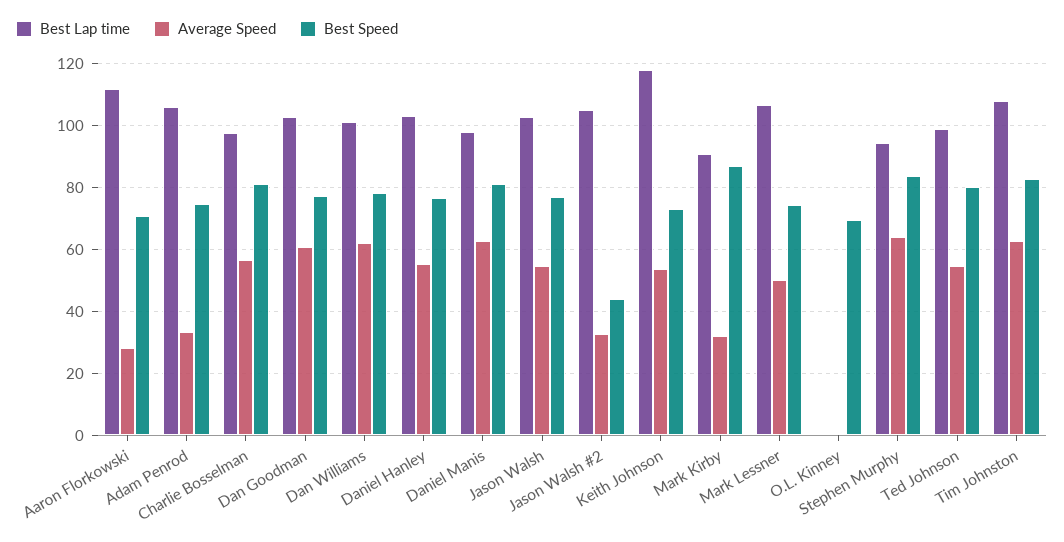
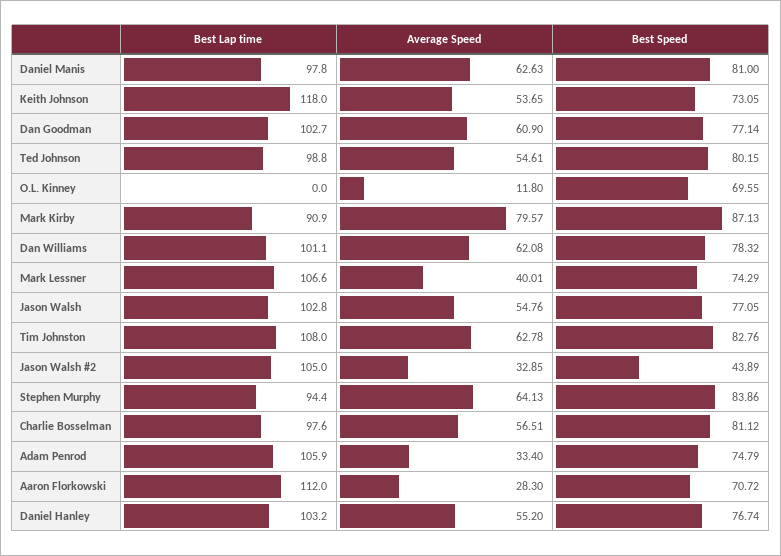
Average Speed, Mark Kirby: 32 -> 79.57
Average Speed, Mark Lessner: 50 -> 40.01
Average Speed, O.L. Kinney: 0 -> 11.8

